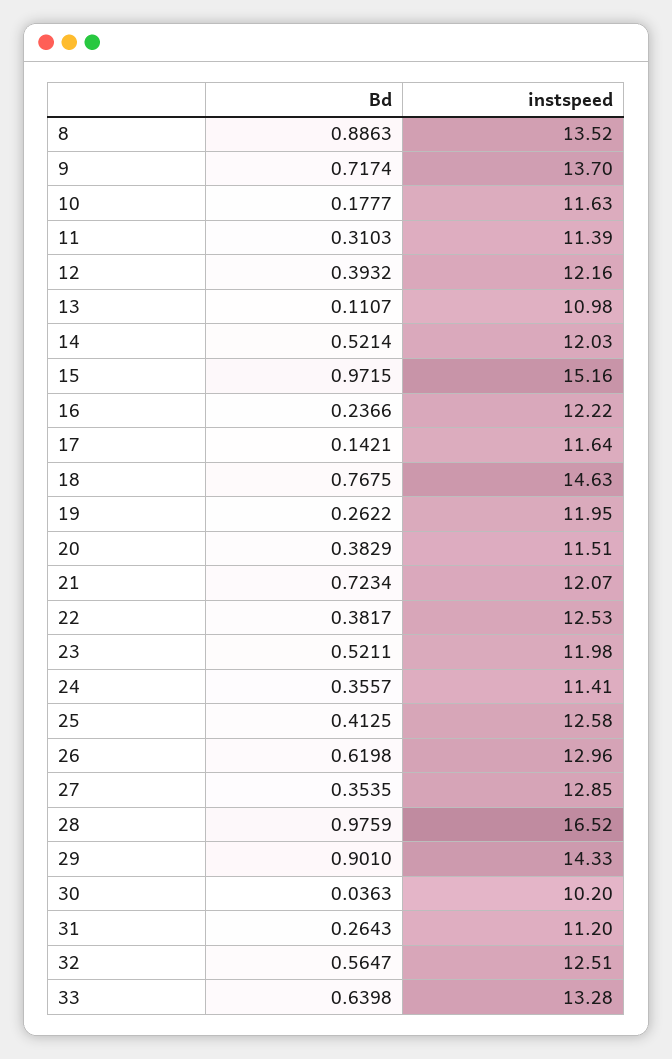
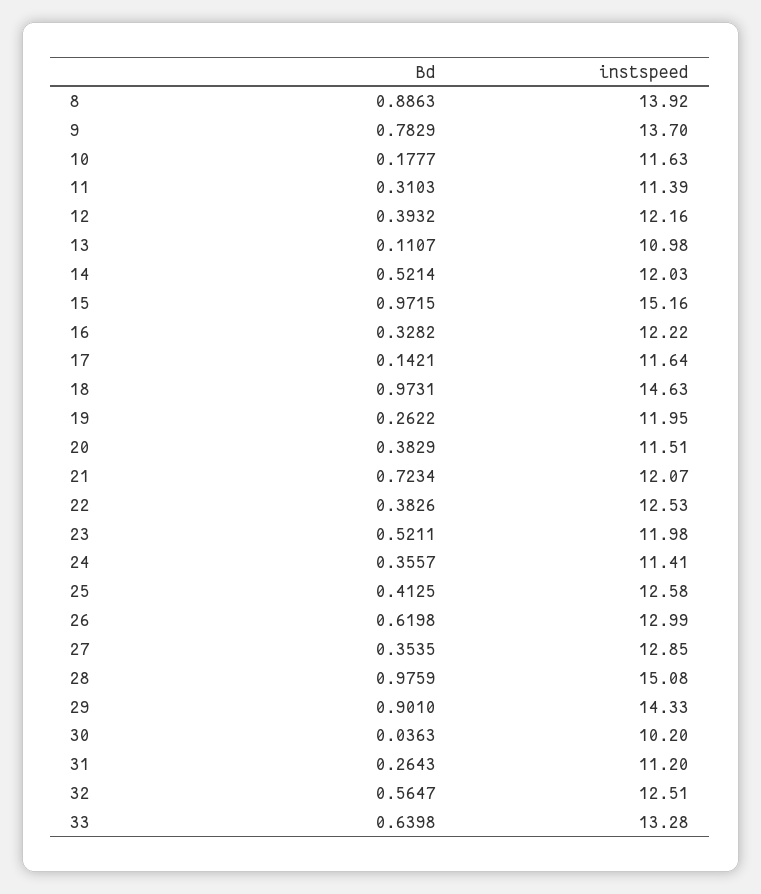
instspeed, 8: 13.52 -> 13.92
Bd, 9: 0.7174 -> 0.7829
Bd, 16: 0.2366 -> 0.3282
Bd, 18: 0.7675 -> 0.9731
Bd, 22: 0.3817 -> 0.3826
instspeed, 26: 12.96 -> 12.99
instspeed, 28: 16.52 -> 15.08

